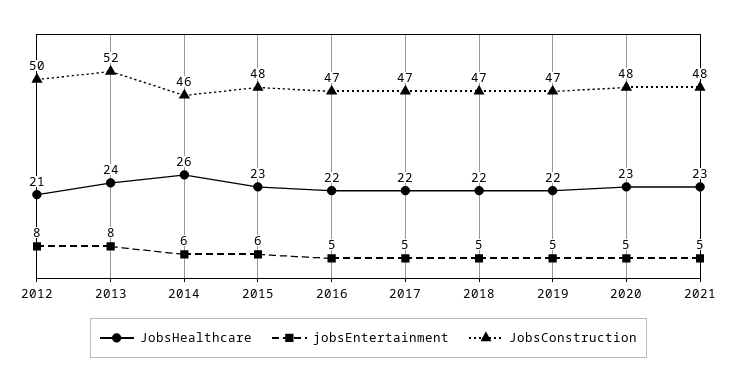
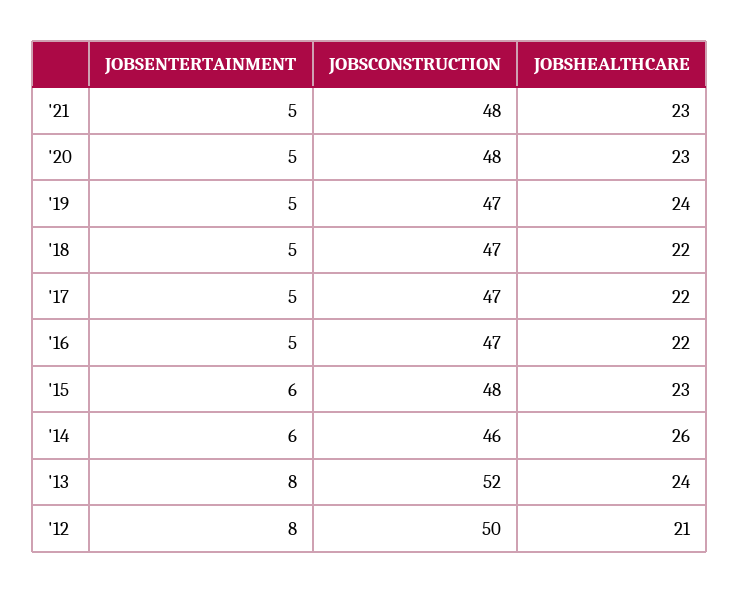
JobsHealthcare, 2019: 22 -> 24

